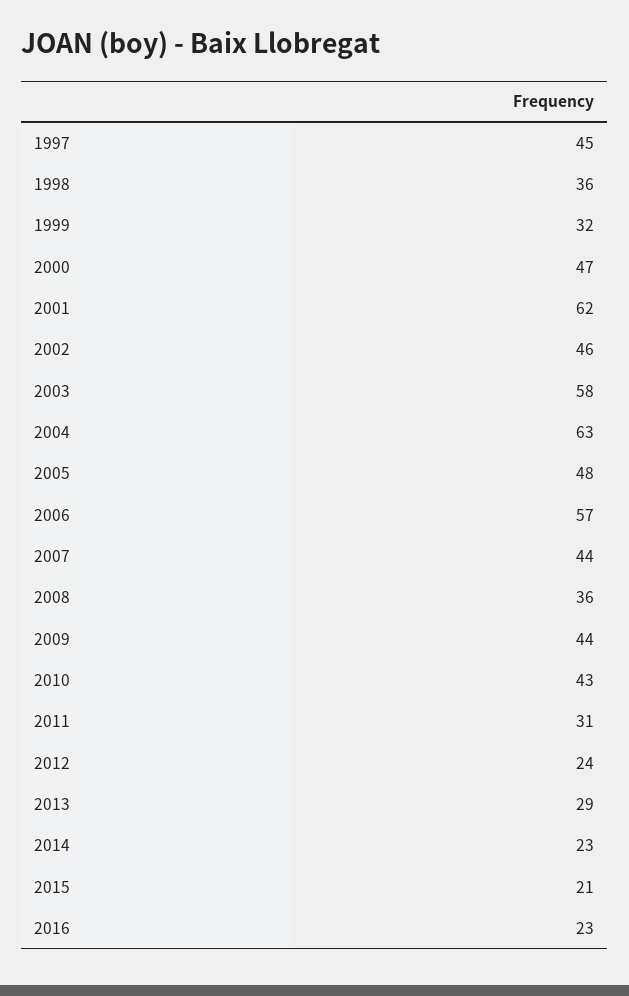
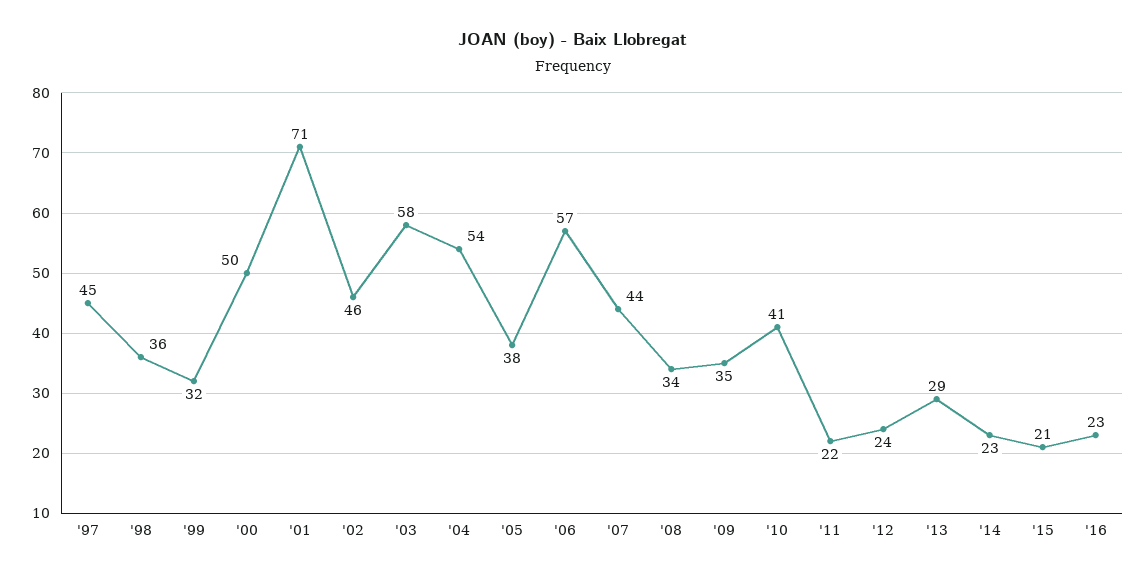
2000: 47 -> 50
2001: 62 -> 71
2004: 63 -> 54
2005: 48 -> 38
2008: 36 -> 34
2009: 44 -> 35
2010: 43 -> 41
2011: 31 -> 22

